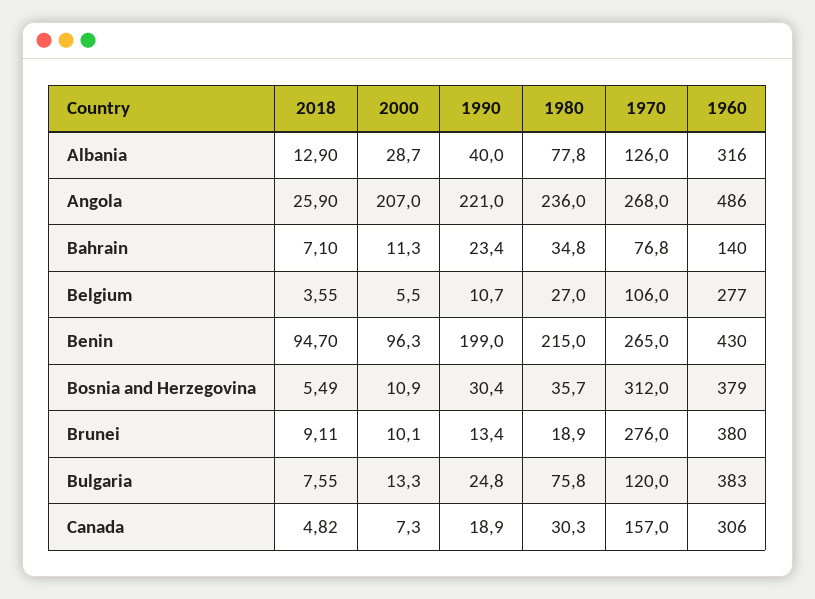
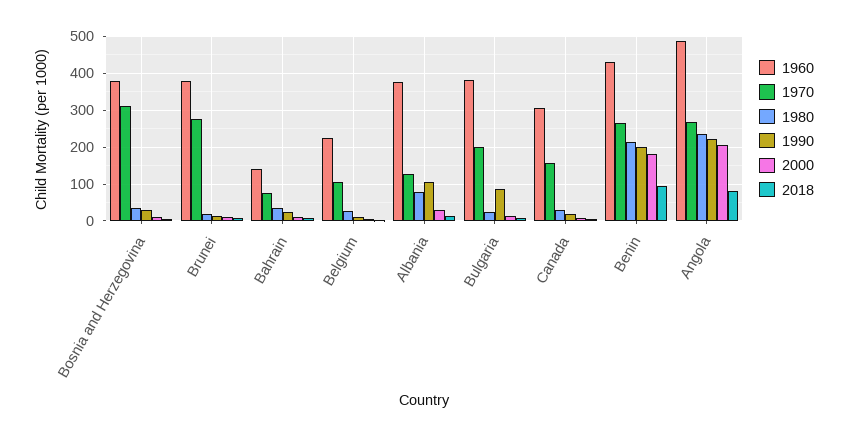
1990, Albania: 40 -> 100
1960, Albania: 316 -> 380
2018, Angola: 25.9 -> 80
1960, Belgium: 277 -> 220
2000, Benin: 96.3 -> 180
1990, Bulgaria: 24.8 -> 80
1980, Bulgaria: 75.8 -> 20
1970, Bulgaria: 120 -> 200

